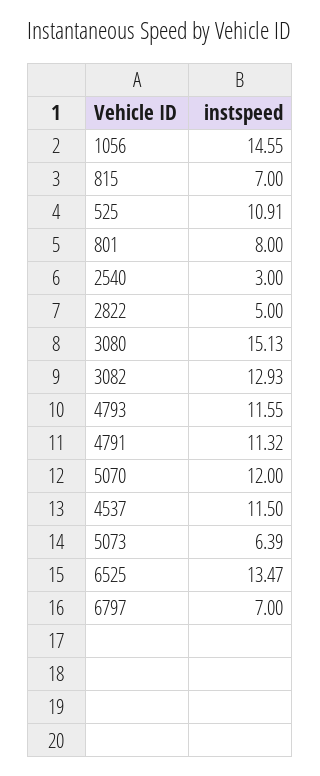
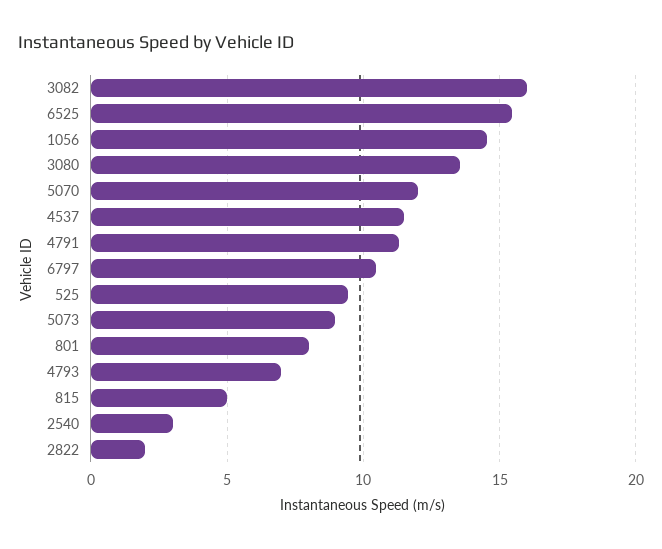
815: 7 -> 5
525: 10.91 -> 9.5
2822: 5 -> 2
3080: 15.13 -> 13.5
3082: 12.93 -> 16
4793: 11.55 -> 7
5073: 6.39 -> 9
6525: 13.47 -> 15.5
6797: 7 -> 10.5

